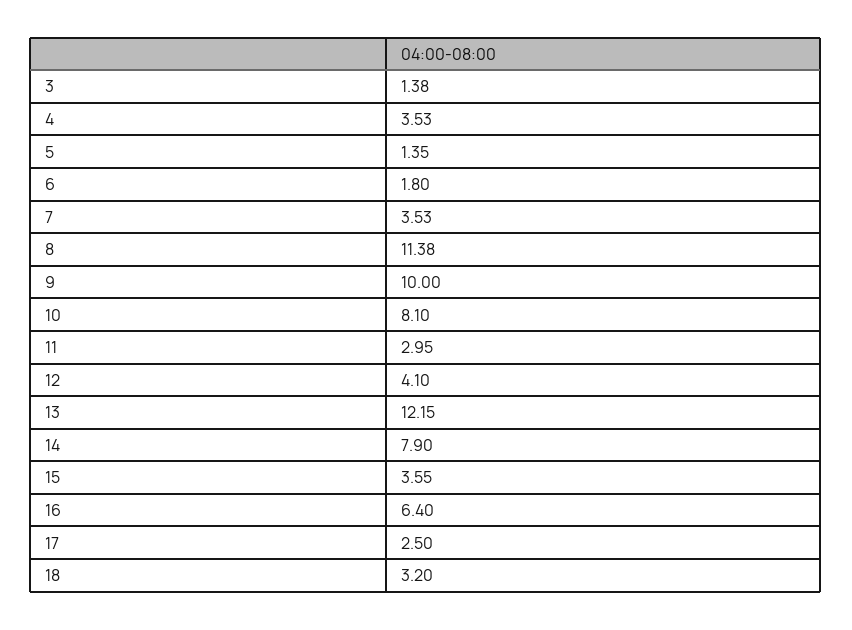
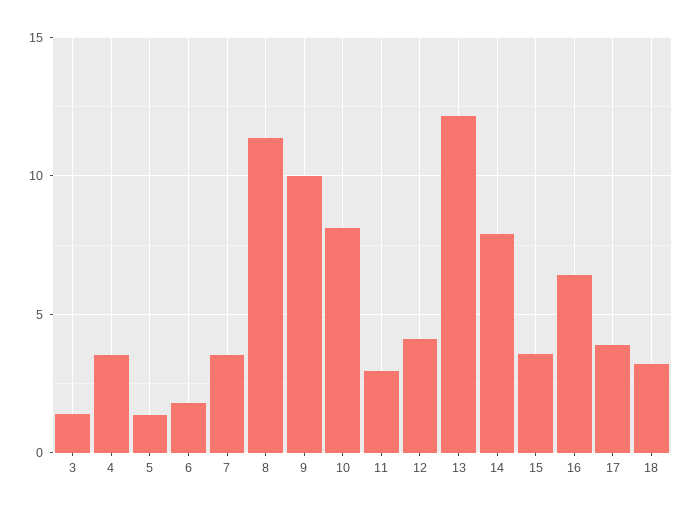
17: 2.5 -> 4

